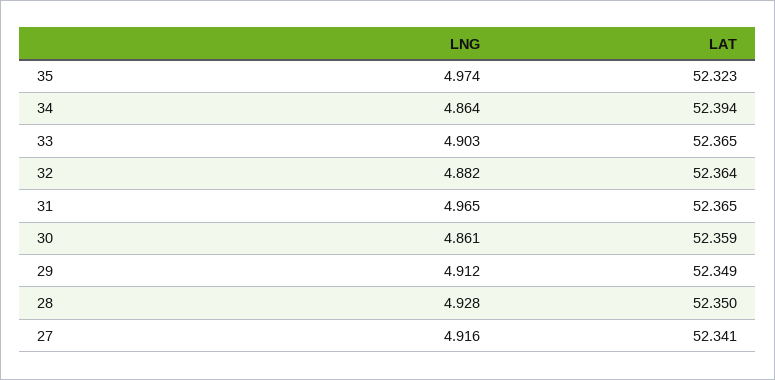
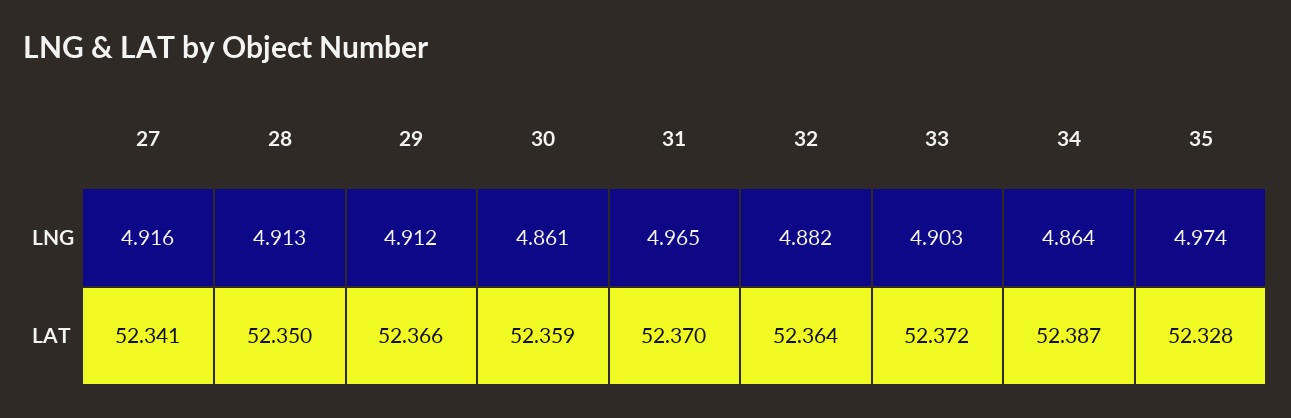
LAT, 35: 52.323 -> 52.328
LAT, 34: 52.394 -> 52.387
LAT, 33: 52.365 -> 52.372
LAT, 31: 52.365 -> 52.37
LAT, 29: 52.349 -> 52.366
LNG, 28: 4.928 -> 4.913

